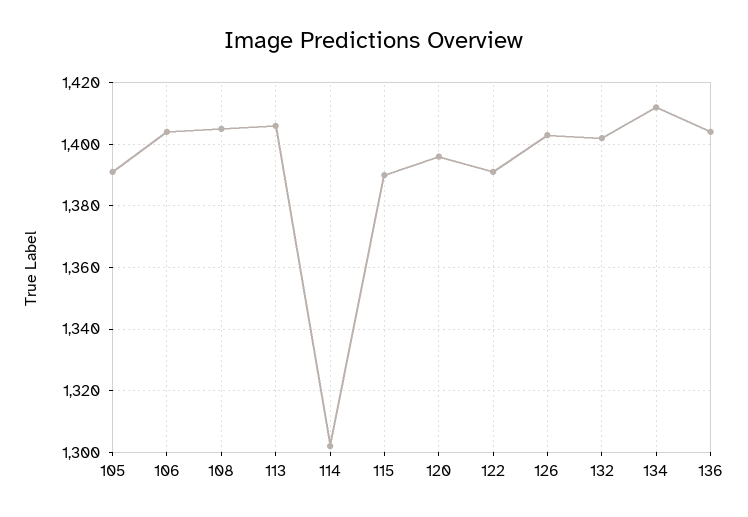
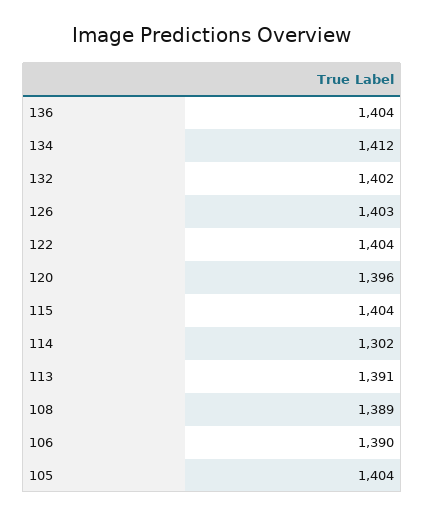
105: 1390 -> 1404
106: 1405 -> 1390
108: 1405 -> 1389
113: 1405 -> 1391
115: 1390 -> 1404
122: 1390 -> 1404

